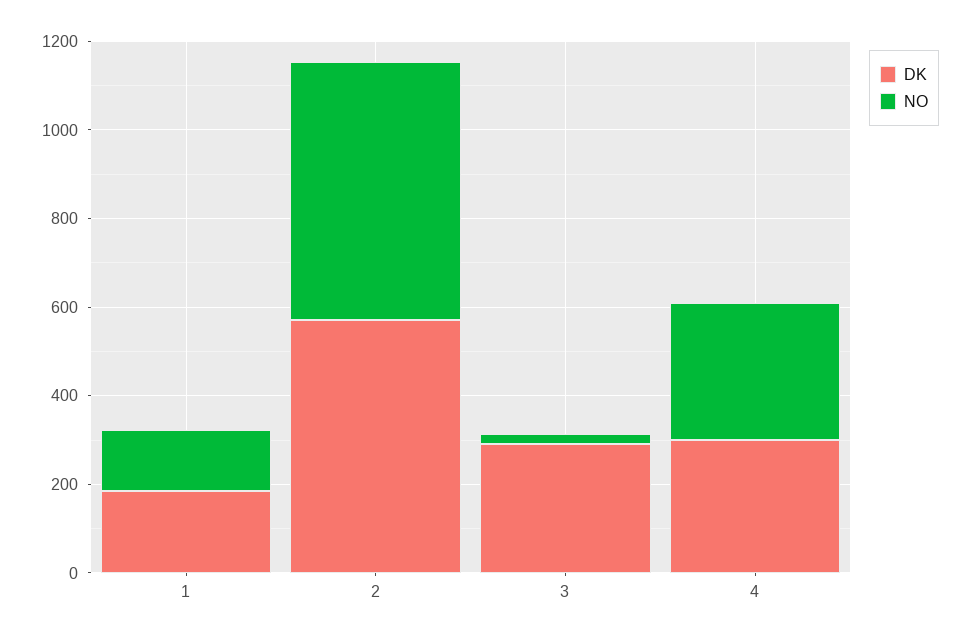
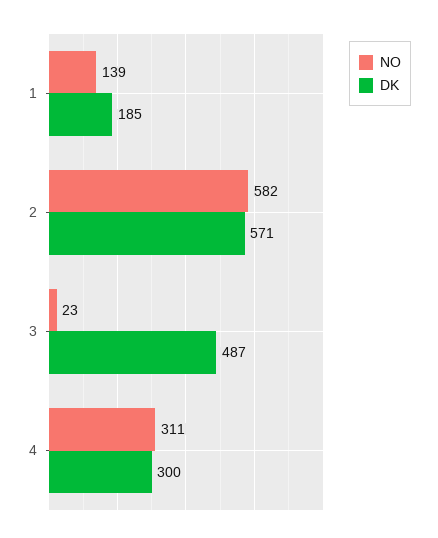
DK, 3: 300 -> 487

